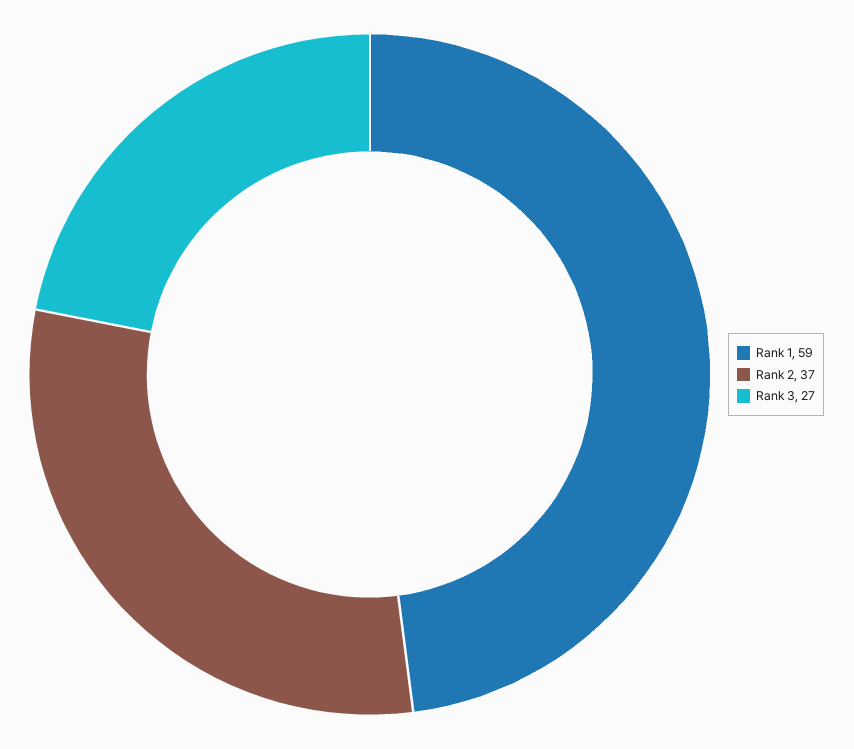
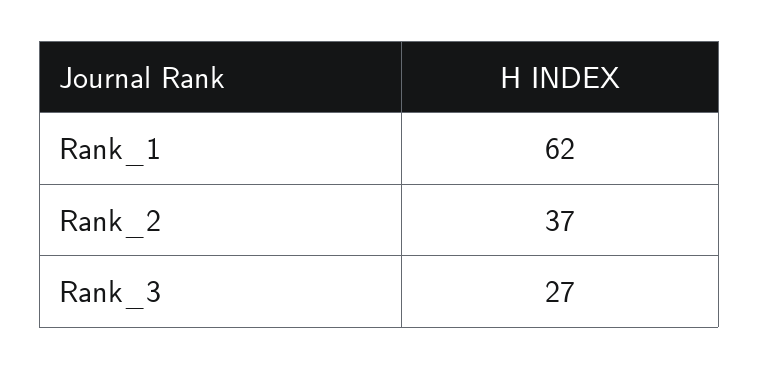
Rank 1: 59 -> 62

